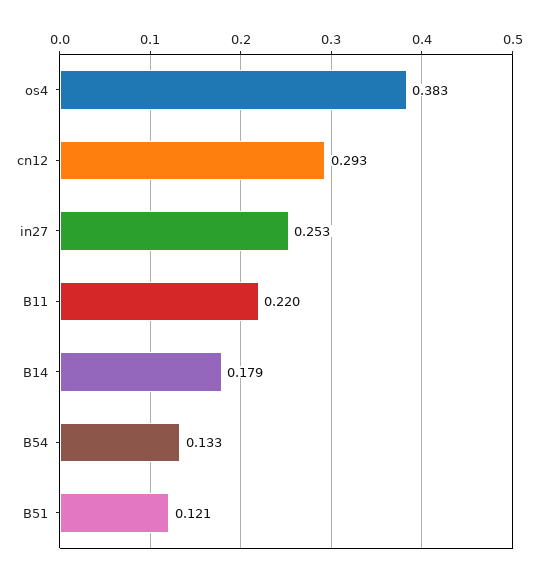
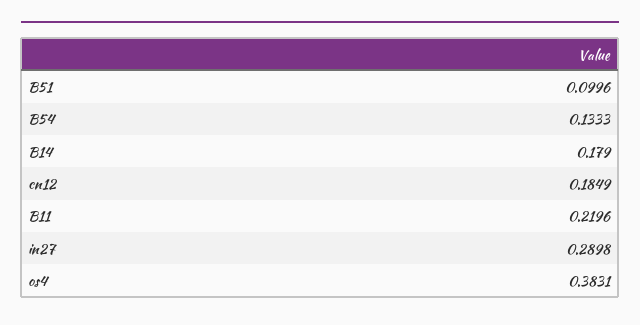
cn12: 0.293 -> 0.1849
in27: 0.253 -> 0.2898
B51: 0.121 -> 0.0996

